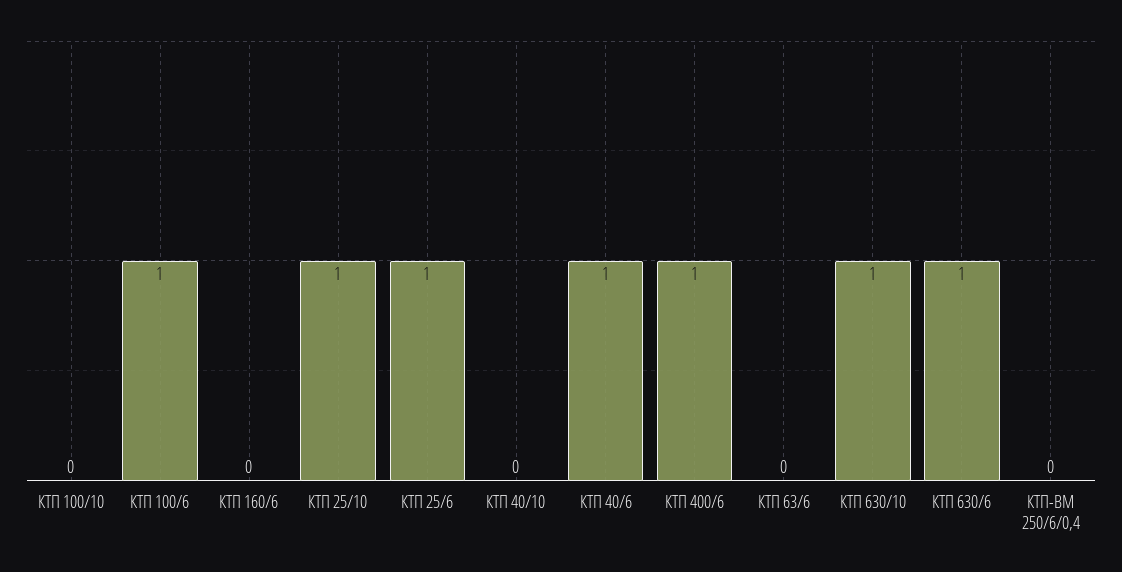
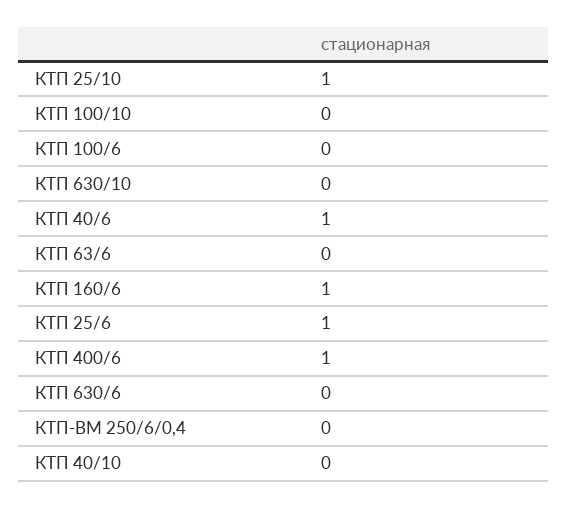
КТП 100/6: 1 -> 0
КТП 160/6: 0 -> 1
КТП 630/10: 1 -> 0
КТП 630/6: 1 -> 0

